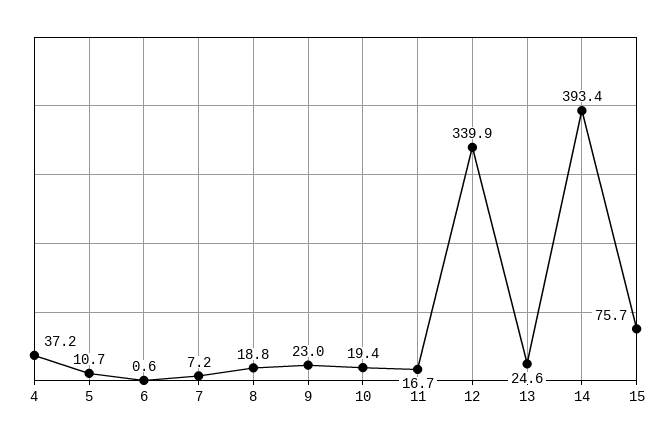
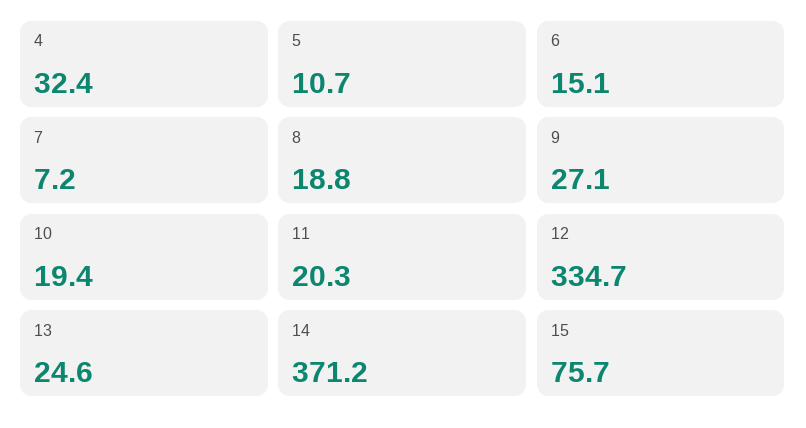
4: 37.2 -> 32.4
6: 0.6 -> 15.1
9: 23 -> 27.1
11: 16.7 -> 20.3
12: 339.9 -> 334.7
14: 393.4 -> 371.2

